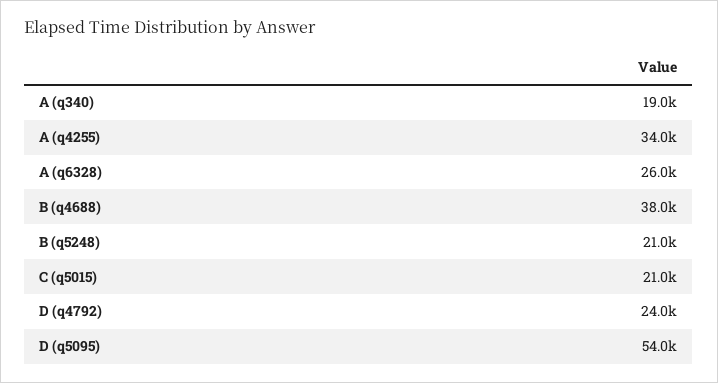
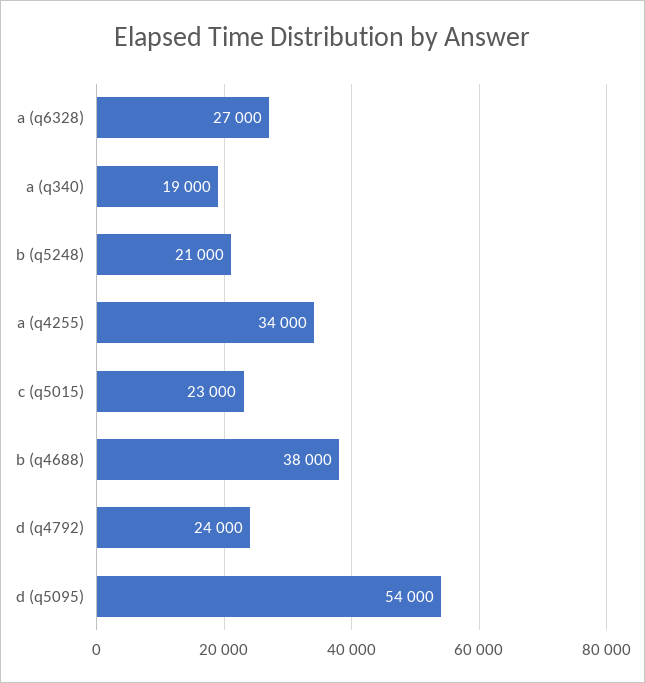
A (q6328): 26000 -> 27000
C (q5015): 21000 -> 23000

